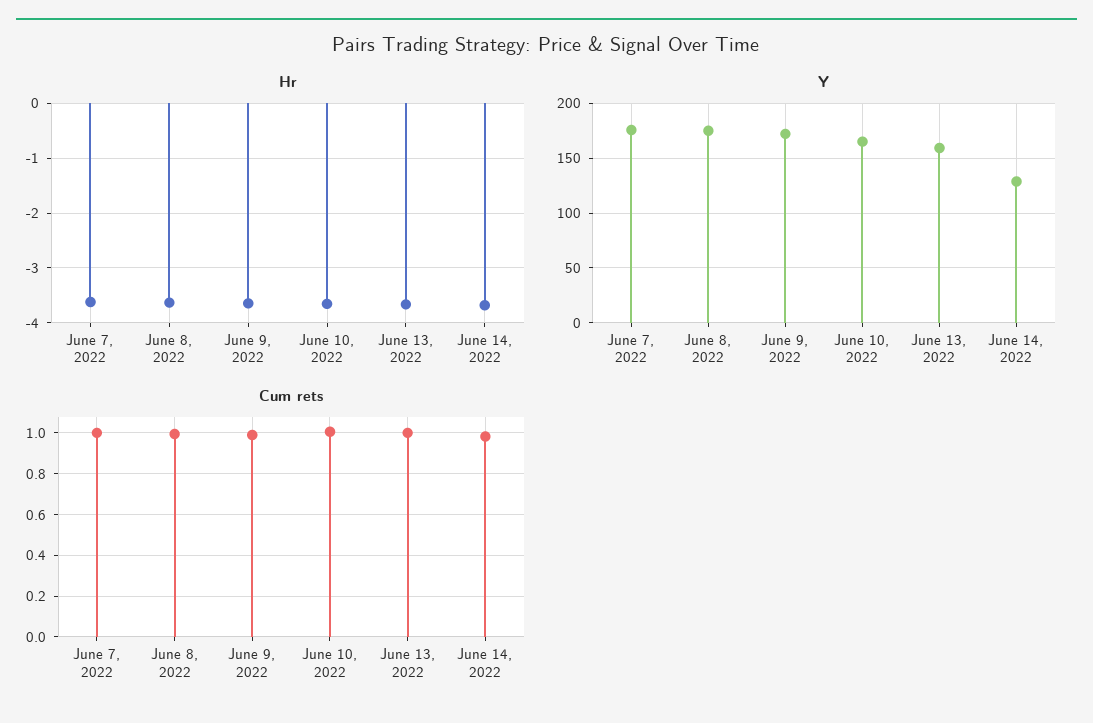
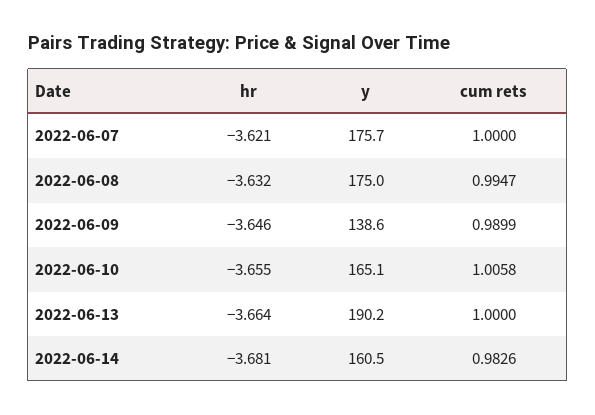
Y, June 9, 2022: 170 -> 138.6
Y, June 13, 2022: 160 -> 190.2
Y, June 14, 2022: 130 -> 160.5

